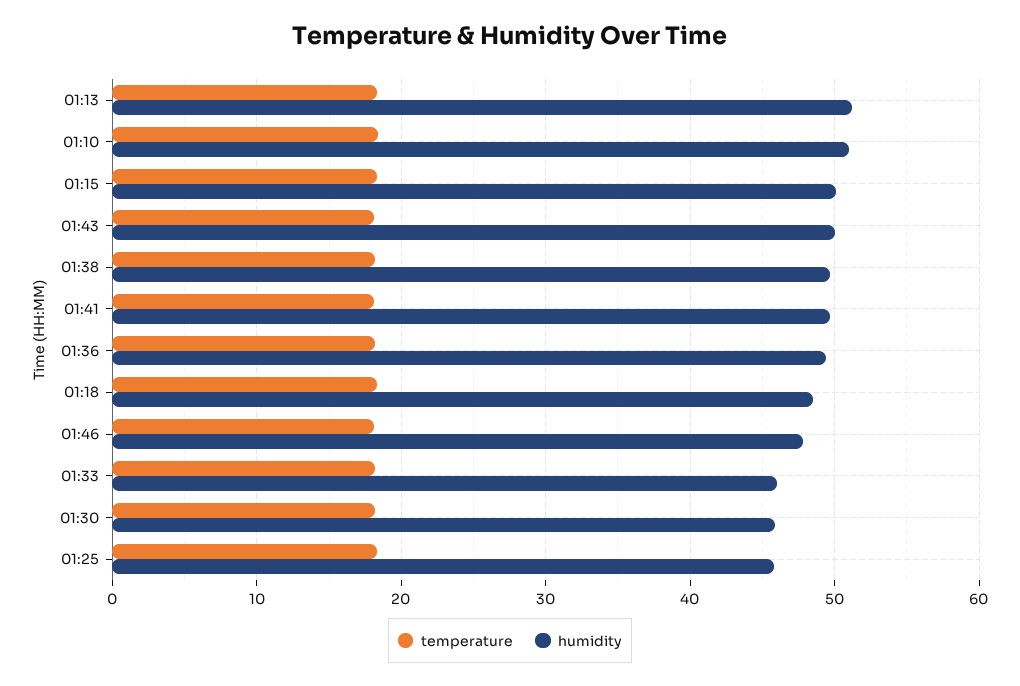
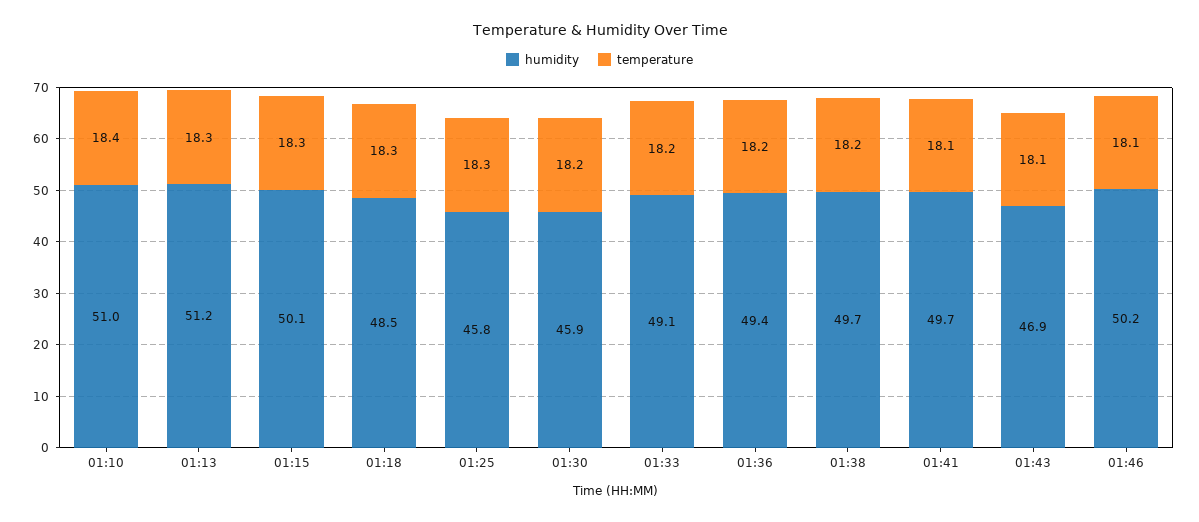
humidity, 01:43: 50 -> 46.9
humidity, 01:46: 48 -> 50.2
humidity, 01:33: 46 -> 49.1

